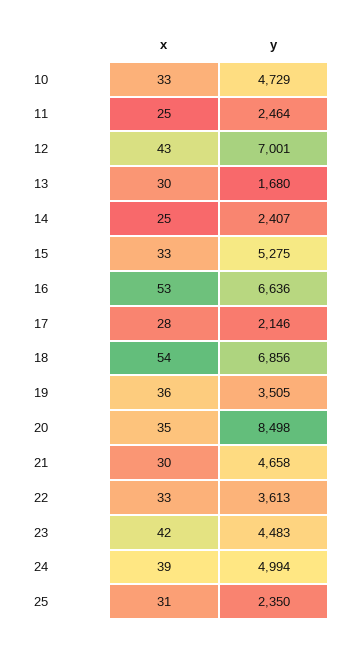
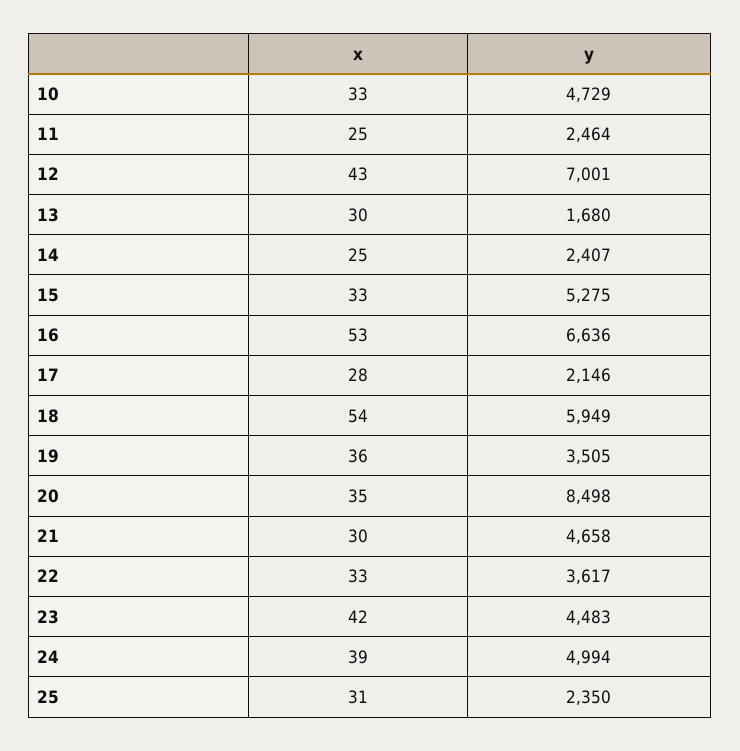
y, 18: 6856 -> 5949
y, 22: 3613 -> 3617

